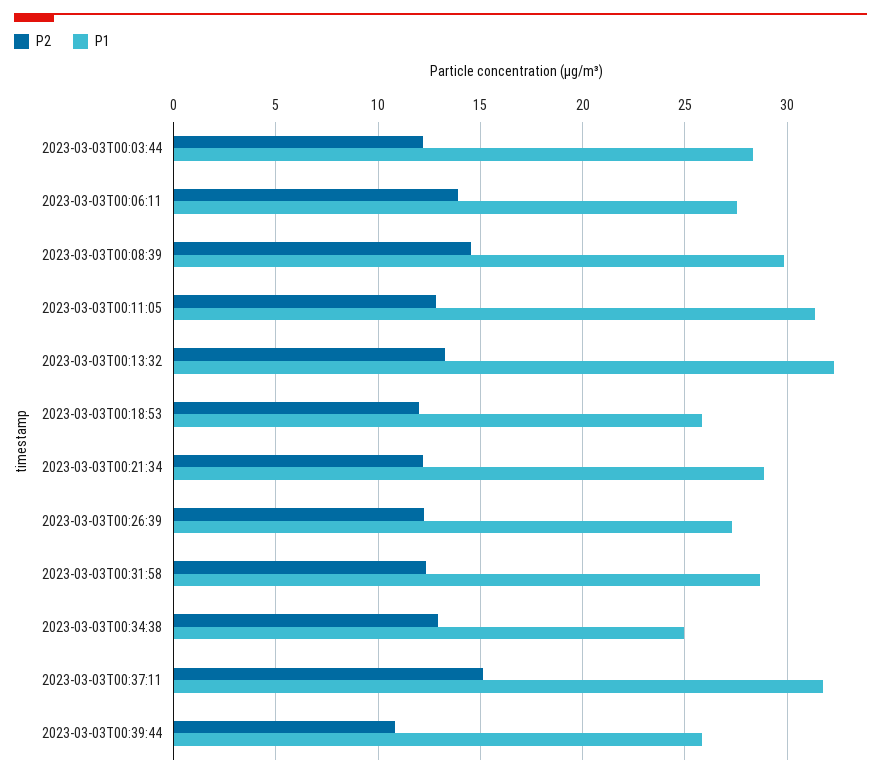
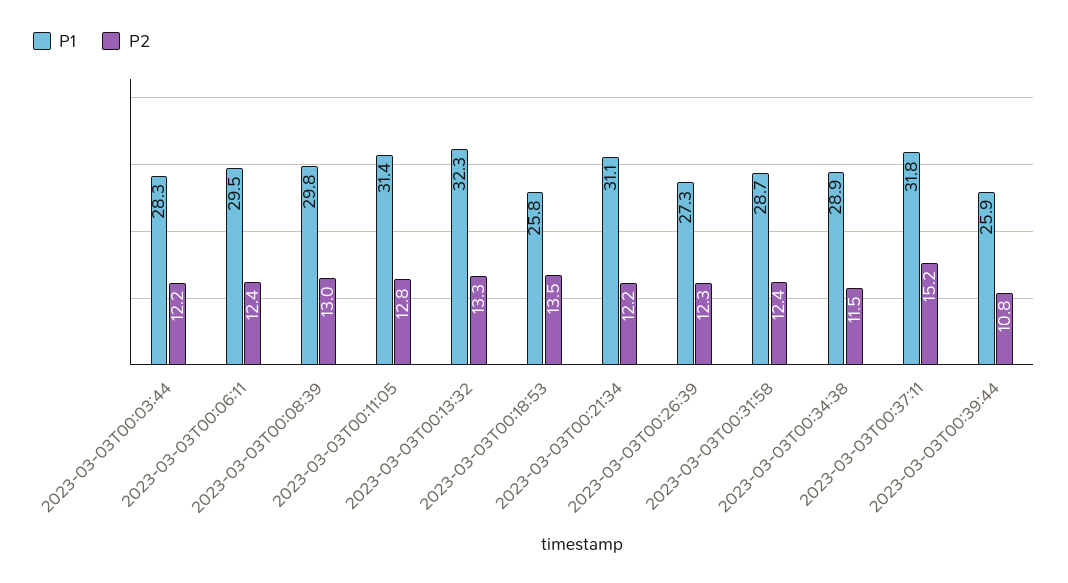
P2, 2023-03-03T00:06:11: 14 -> 12.4
P1, 2023-03-03T00:06:11: 27.5 -> 29.5
P2, 2023-03-03T00:08:39: 14.5 -> 13
P2, 2023-03-03T00:18:53: 12 -> 13.5
P1, 2023-03-03T00:21:34: 29 -> 31.1
P2, 2023-03-03T00:34:38: 13 -> 11.5
P1, 2023-03-03T00:34:38: 25 -> 28.9

